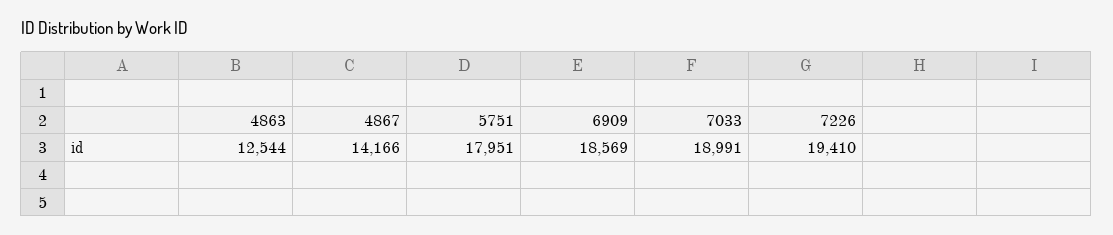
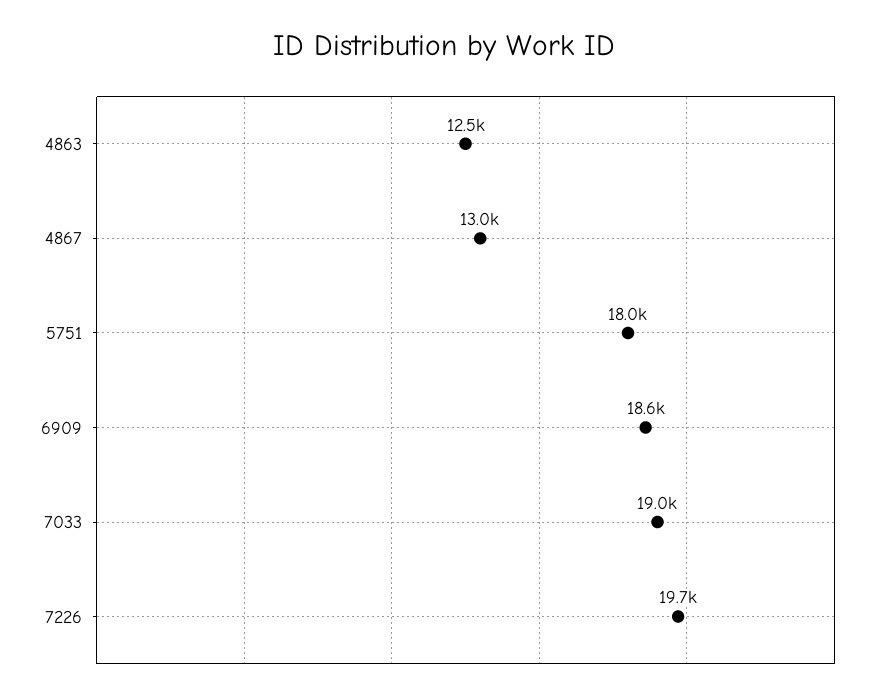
4867: 14166 -> 13000
7226: 19410 -> 19700

